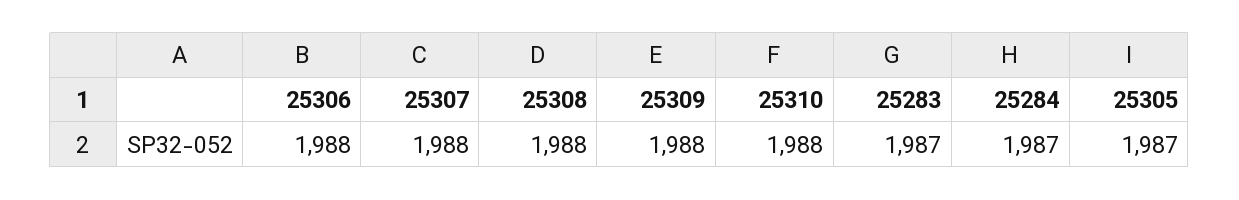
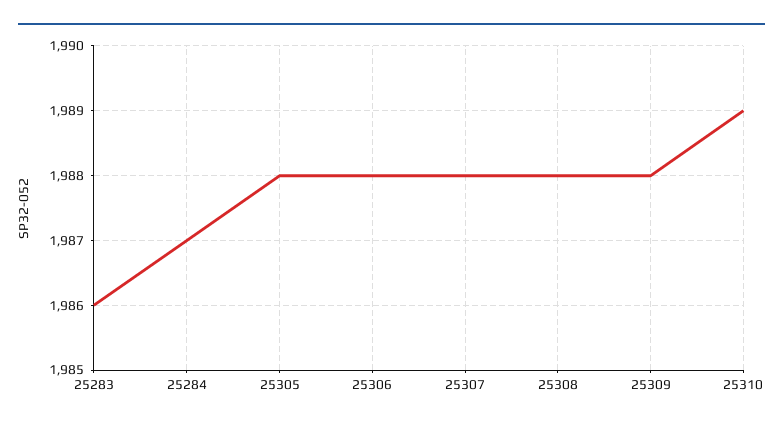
25310: 1988 -> 1989
25283: 1987 -> 1986
25305: 1987 -> 1988

